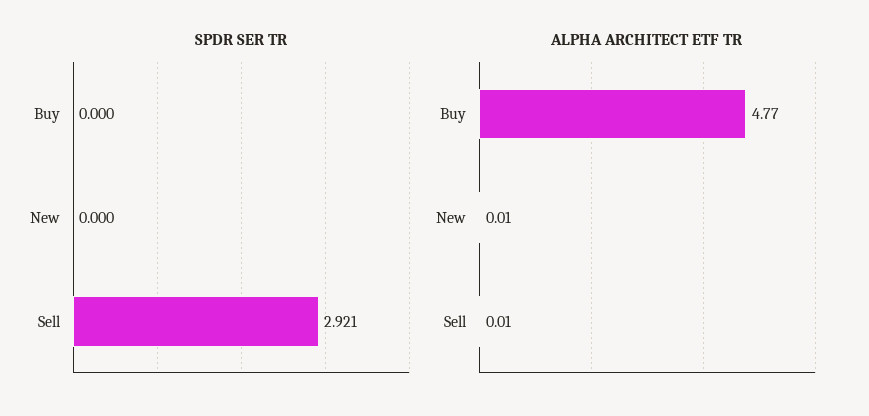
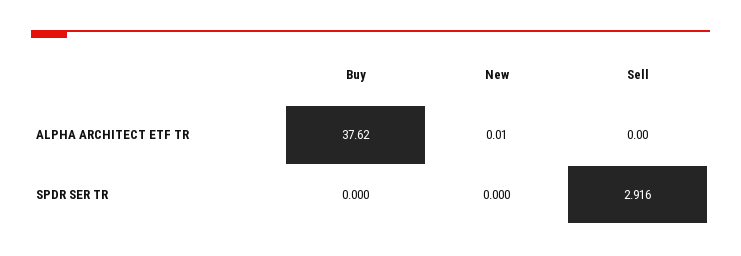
SPDR SER TR, Sell: 2.921 -> 2.916
ALPHA ARCHITECT ETF TR, Buy: 4.77 -> 37.62
ALPHA ARCHITECT ETF TR, Sell: 0.01 -> 0

